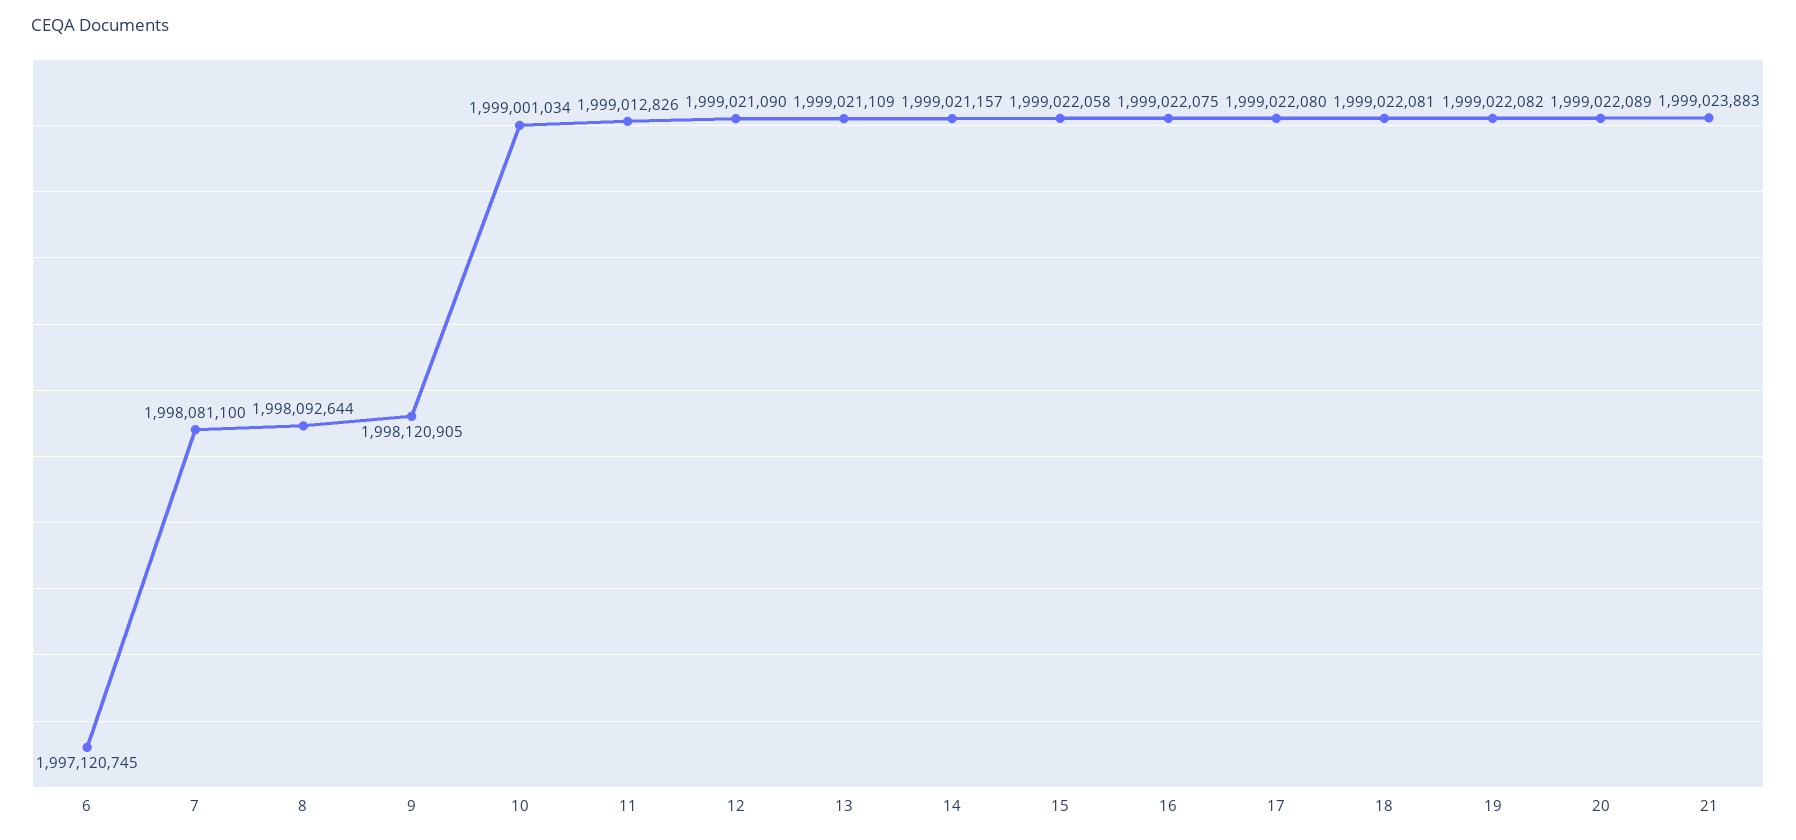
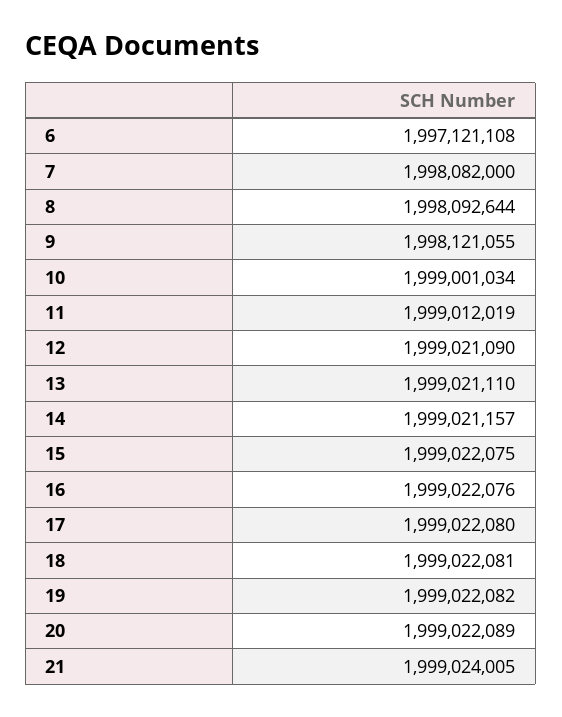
6: 1997120745 -> 1997121108
7: 1998081100 -> 1998082000
9: 1998120905 -> 1998121055
11: 1999012826 -> 1999012019
13: 1999021109 -> 1999021110
15: 1999022058 -> 1999022075
16: 1999022075 -> 1999022076
21: 1999023883 -> 1999024005

